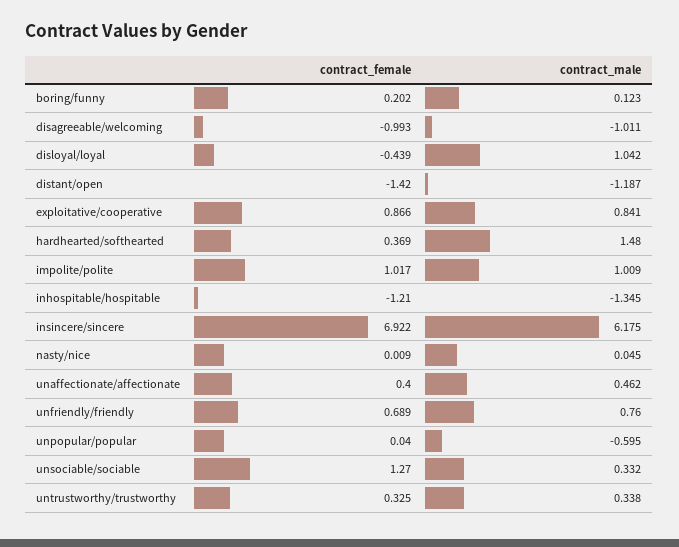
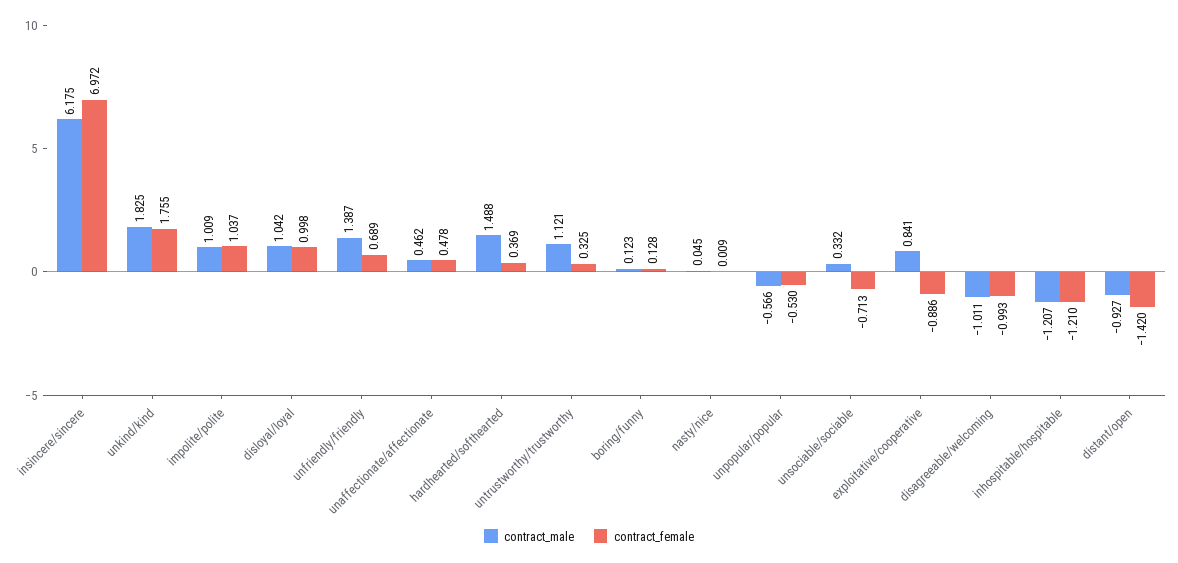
contract_female, boring/funny: 0.202 -> 0.128
contract_female, disloyal/loyal: -0.439 -> 0.998
contract_male, distant/open: -1.187 -> -0.927
contract_female, exploitative/cooperative: 0.866 -> -0.886
contract_male, hardhearted/softhearted: 1.48 -> 1.488
contract_female, impolite/polite: 1.017 -> 1.037
contract_male, inhospitable/hospitable: -1.345 -> -1.207
contract_female, insincere/sincere: 6.922 -> 6.972
contract_female, unaffectionate/affectionate: 0.4 -> 0.478
contract_male, unfriendly/friendly: 0.76 -> 1.387
contract_female, unpopular/popular: 0.04 -> -0.53
contract_male, unpopular/popular: -0.595 -> -0.566
contract_female, unsociable/sociable: 1.27 -> -0.713
contract_male, untrustworthy/trustworthy: 0.338 -> 1.121
contract_male, unkind/kind: none -> 1.825
contract_female, unkind/kind: none -> 1.755

